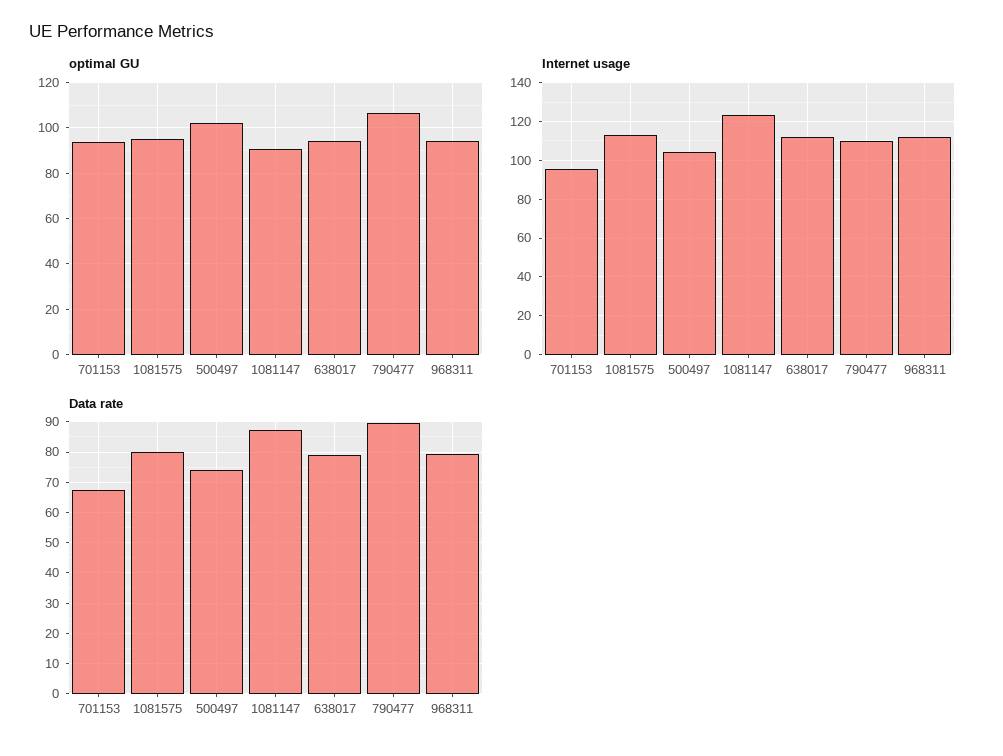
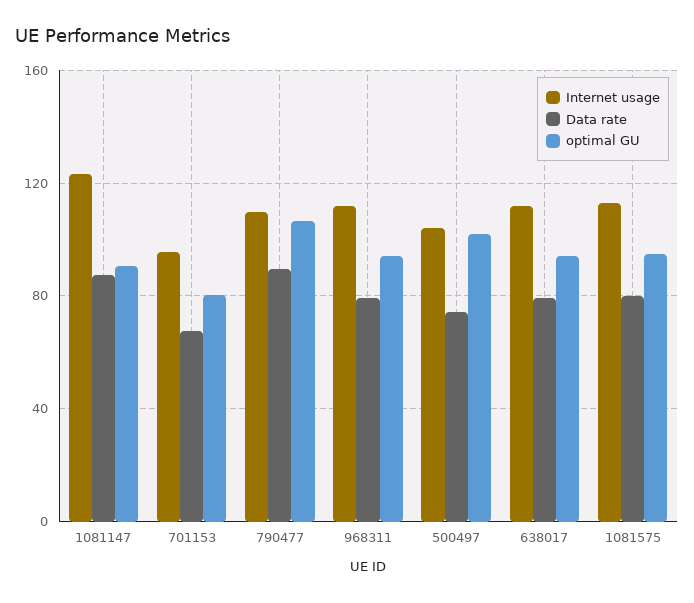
optimal GU, 701153: 95 -> 80

